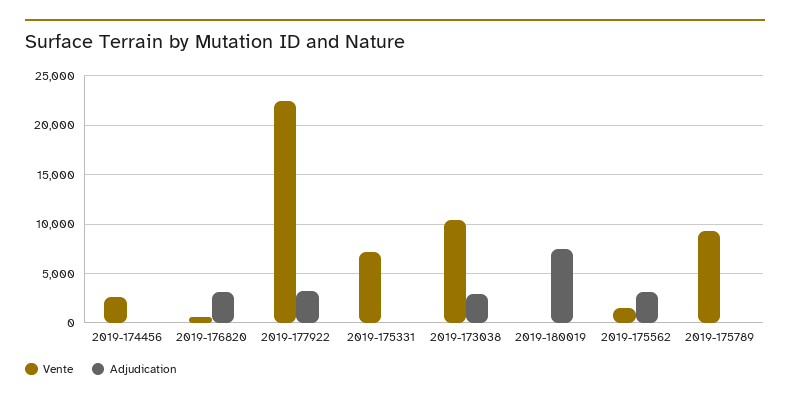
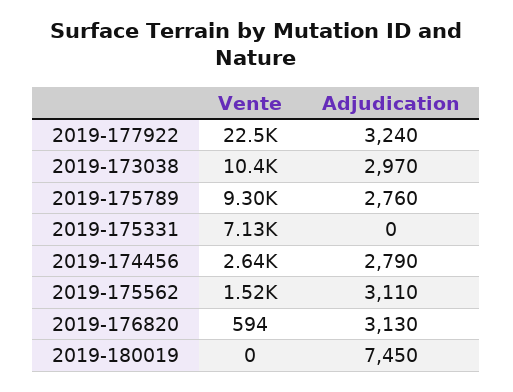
Adjudication, 2019-174456: 0 -> 2790
Adjudication, 2019-175789: 0 -> 2760

